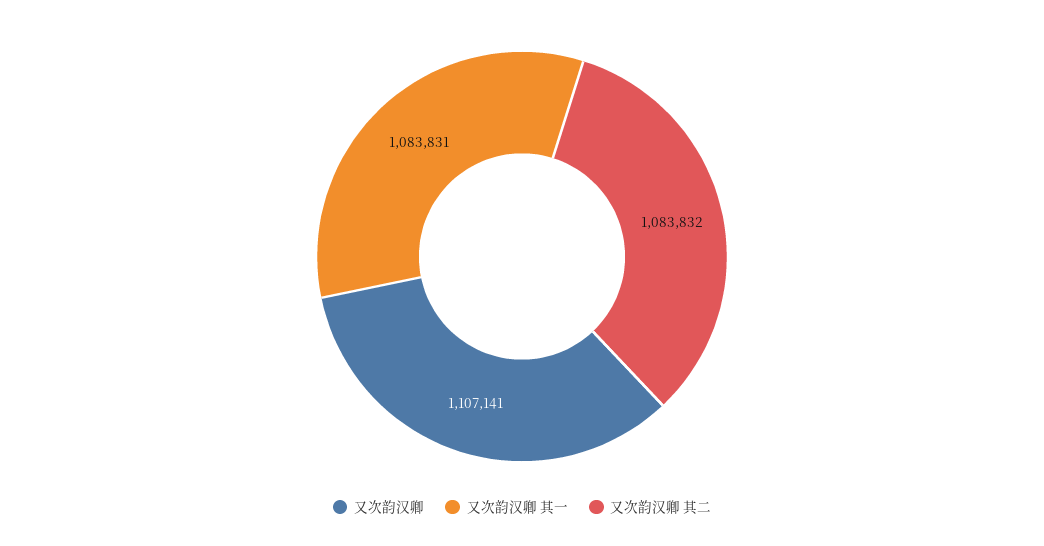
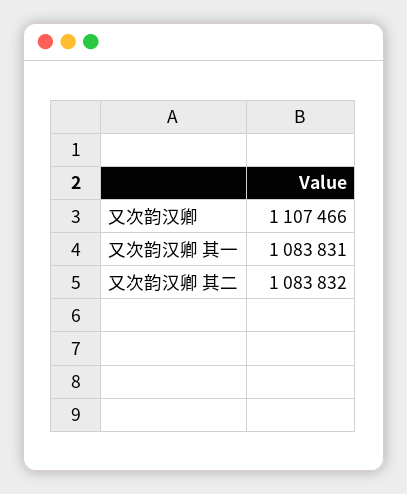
又次韵汉卿: 1107141 -> 1107466

